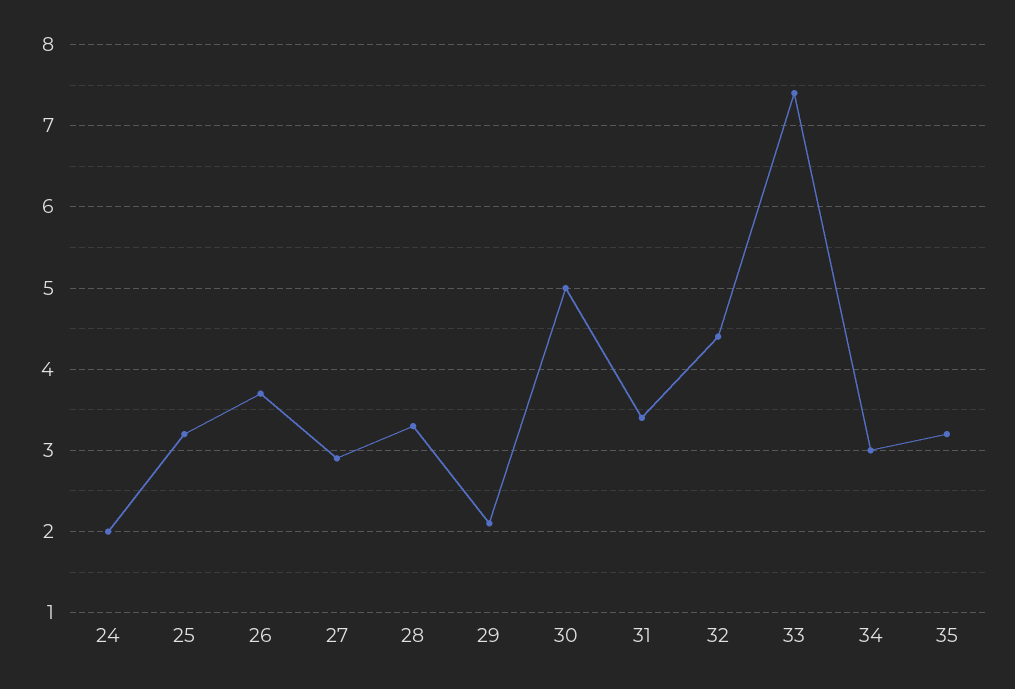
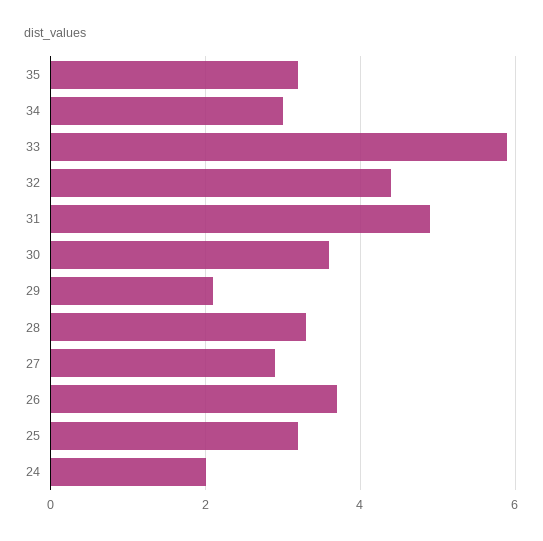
30: 5 -> 3.5
31: 3.4 -> 5
33: 7.4 -> 6

